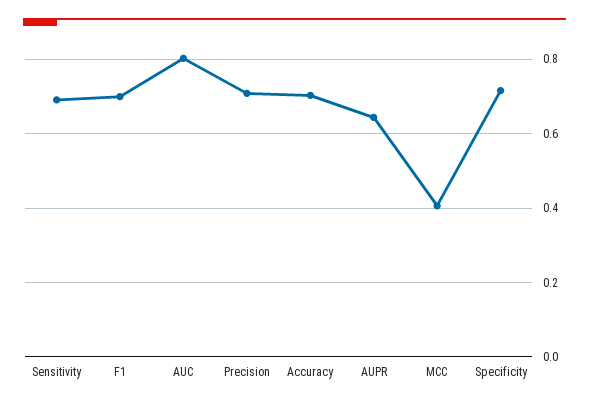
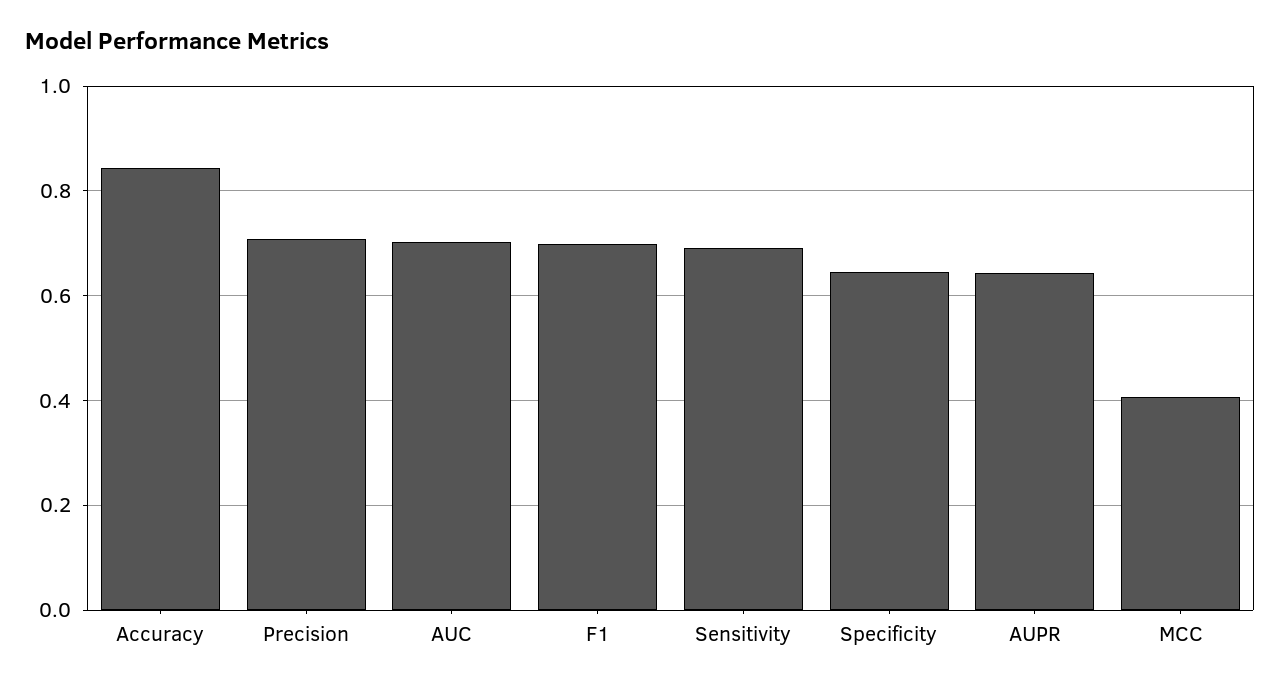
AUC: 0.8 -> 0.7
Accuracy: 0.7 -> 0.84
Specificity: 0.72 -> 0.64

